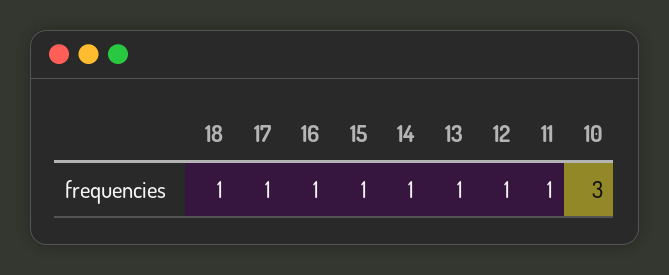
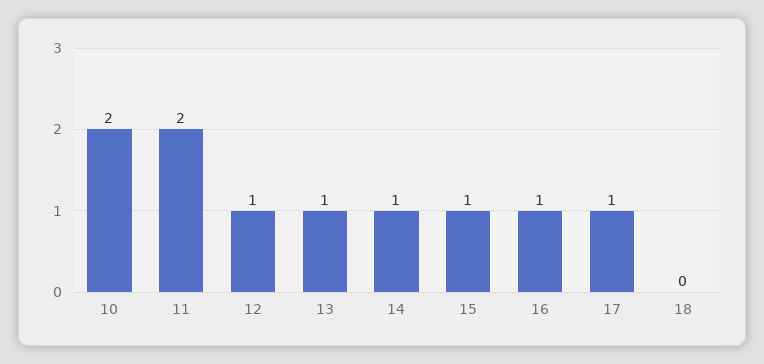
18: 1 -> 0
11: 1 -> 2
10: 3 -> 2

